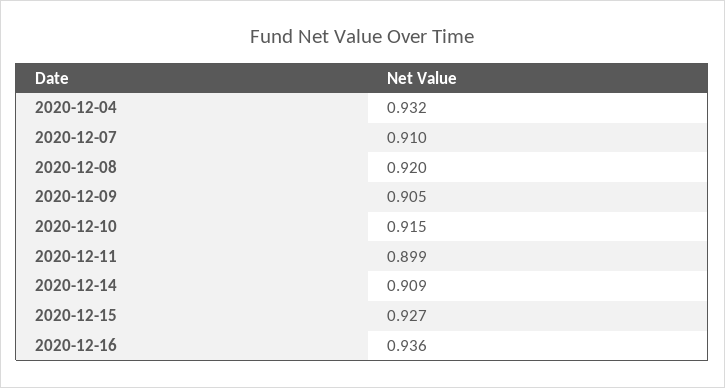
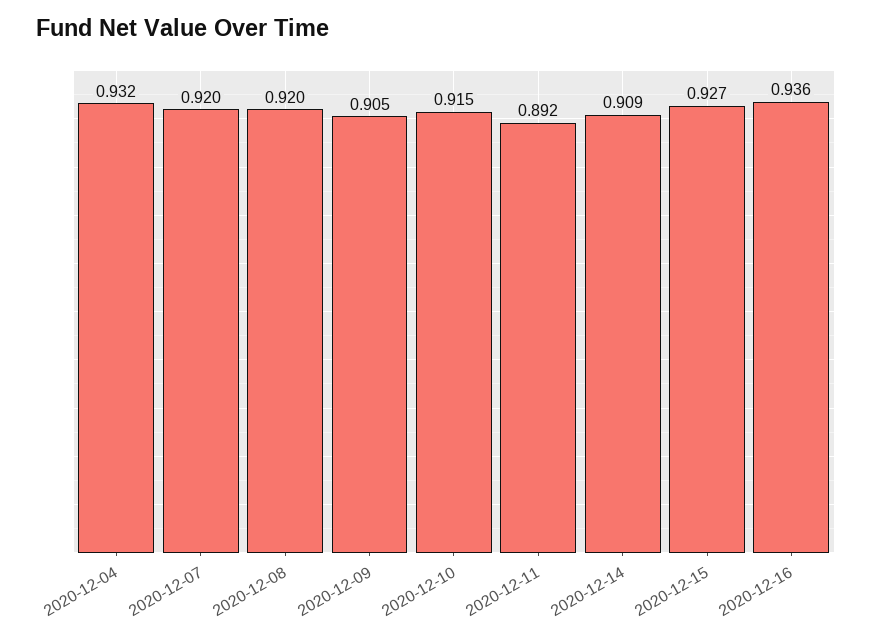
2020-12-07: 0.91 -> 0.92
2020-12-11: 0.899 -> 0.892

